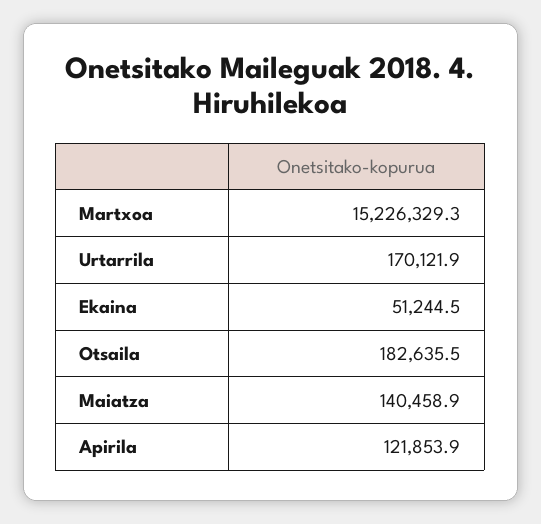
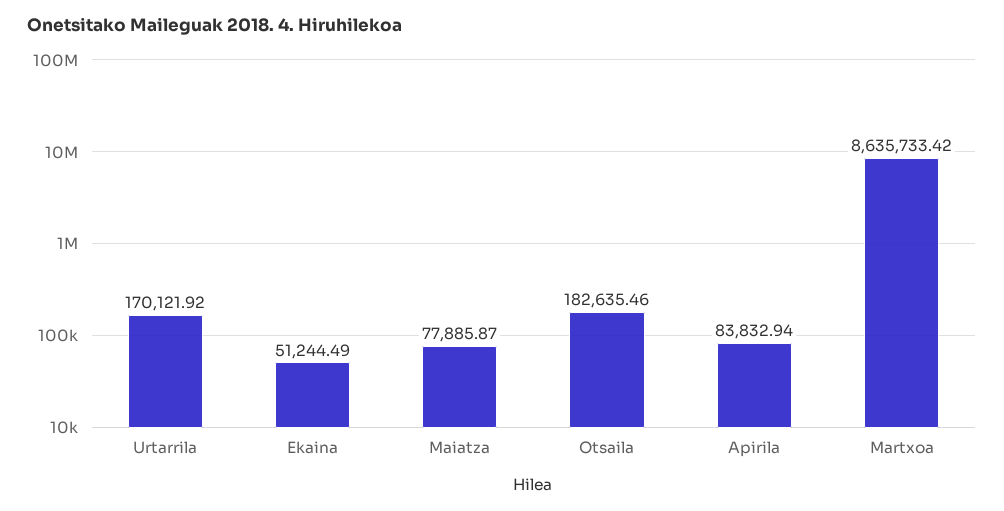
Martxoa: 15226329.3 -> 8635733.42
Maiatza: 140458.9 -> 77885.87
Apirila: 121853.9 -> 83832.94

